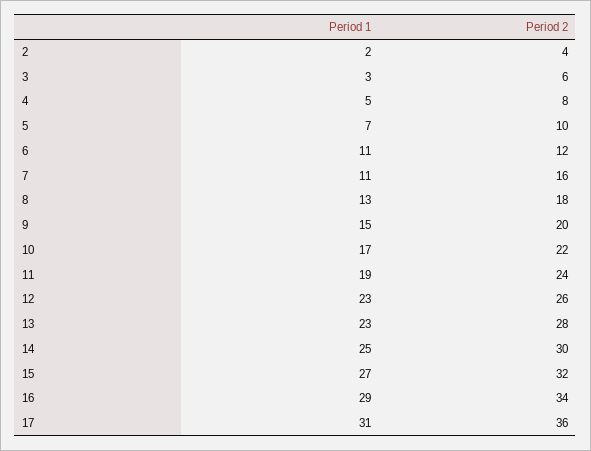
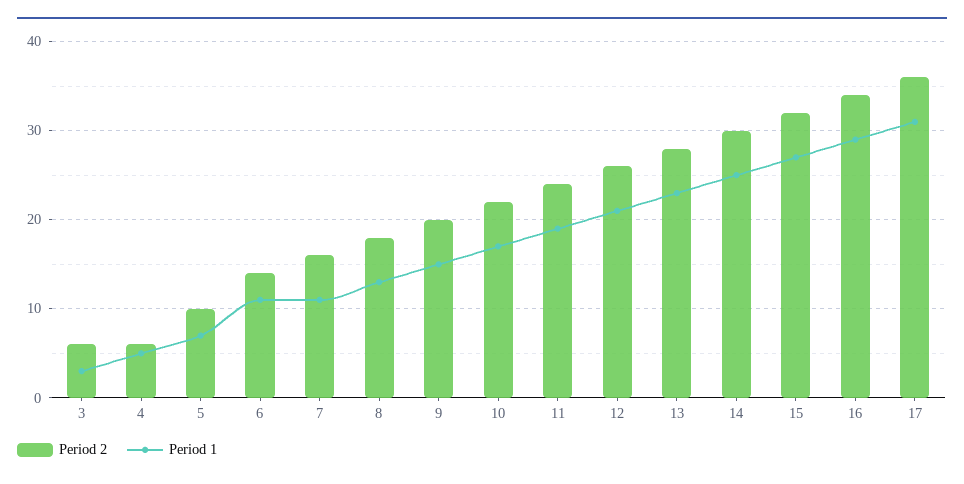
Period 1, 2: 2 -> none
Period 2, 2: 4 -> none
Period 2, 4: 8 -> 6
Period 2, 6: 12 -> 14
Period 1, 12: 23 -> 21

